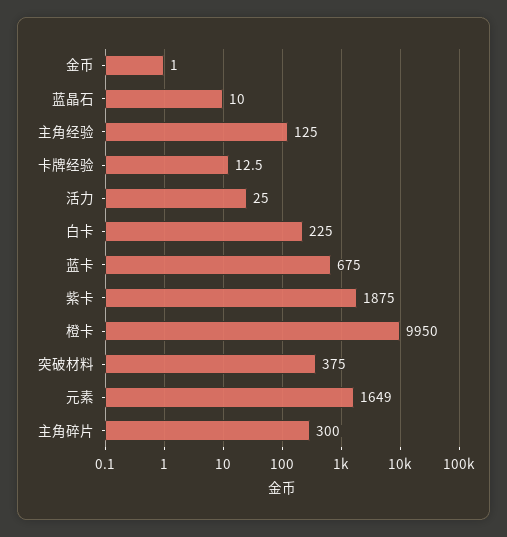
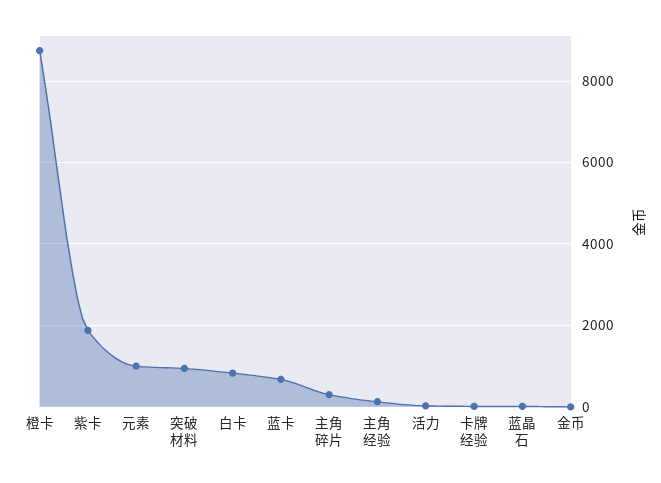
白卡: 225 -> 800
橙卡: 9950 -> 8800
突破材料: 375 -> 1000
元素: 1649 -> 1000

